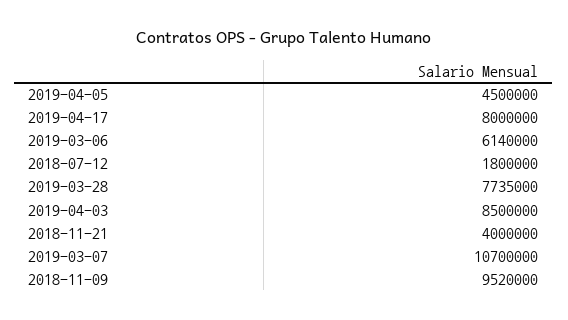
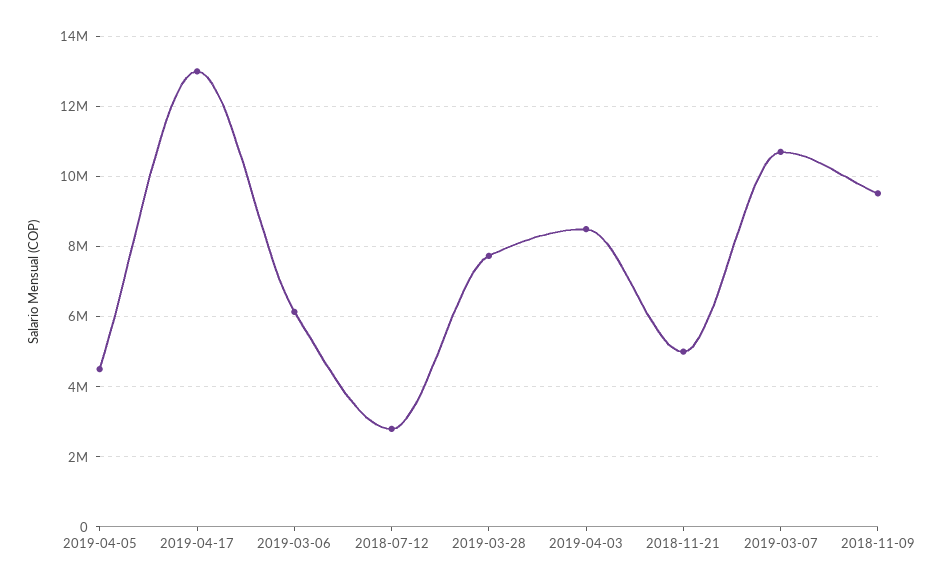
2019-04-17: 8000000 -> 13000000
2018-07-12: 1800000 -> 2800000
2018-11-21: 4000000 -> 5000000

